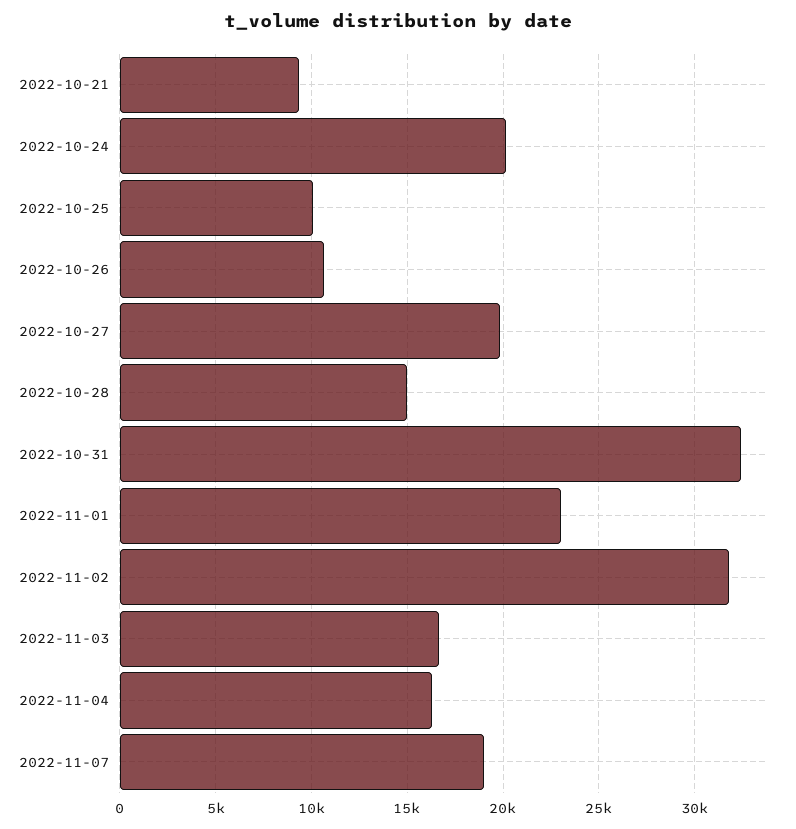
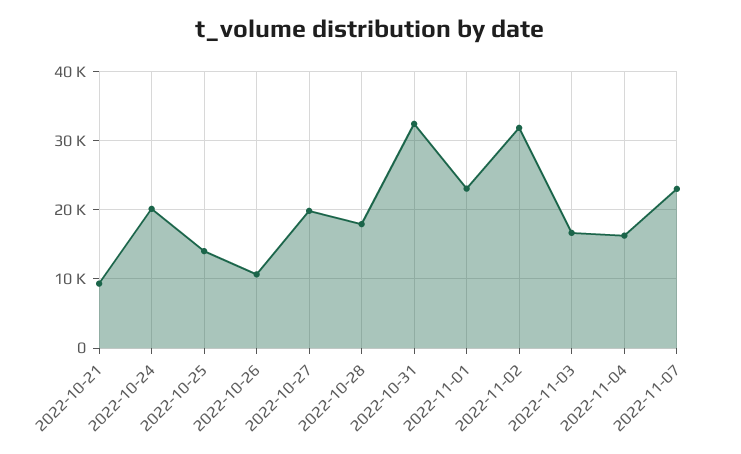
2022-10-25: 10000 -> 14000
2022-10-28: 15000 -> 18000
2022-11-07: 19000 -> 23000

